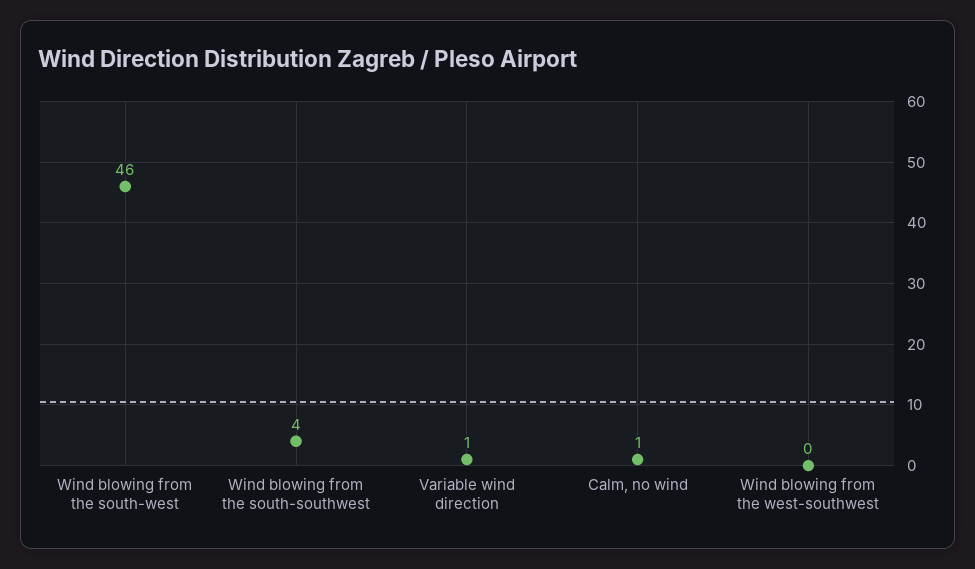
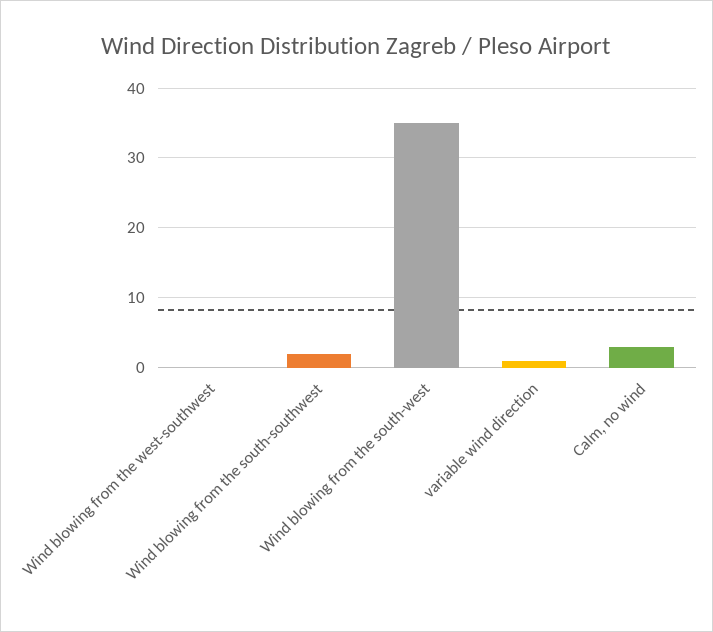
Wind blowing from the south-west: 46 -> 35
Wind blowing from the south-southwest: 4 -> 2
Calm, no wind: 1 -> 3

